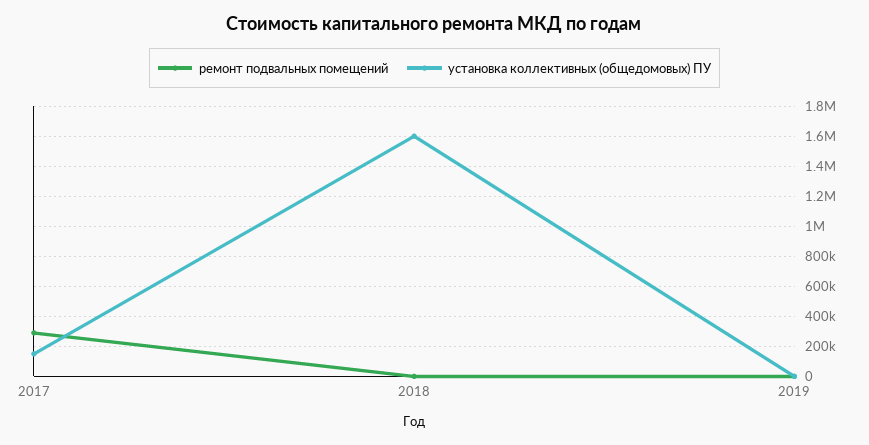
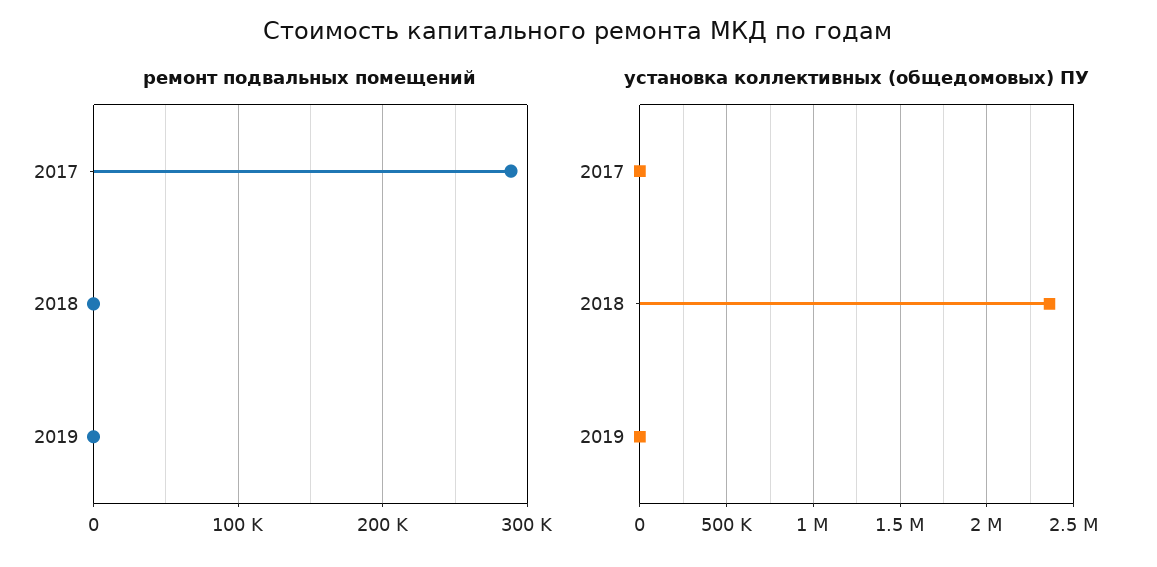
установка коллективных (общедомовых) ПУ, 2017: 150000 -> 0
установка коллективных (общедомовых) ПУ, 2018: 1600000 -> 2350000

